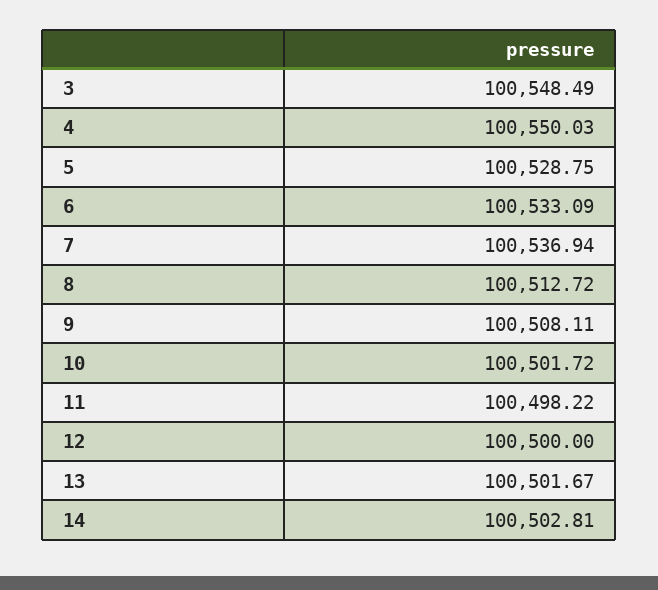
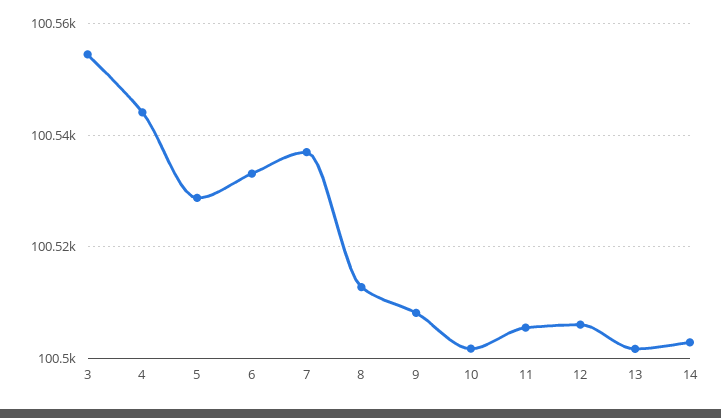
3: 100548.49 -> 100554
4: 100550.03 -> 100544
11: 100498.22 -> 100506
12: 100500 -> 100506

